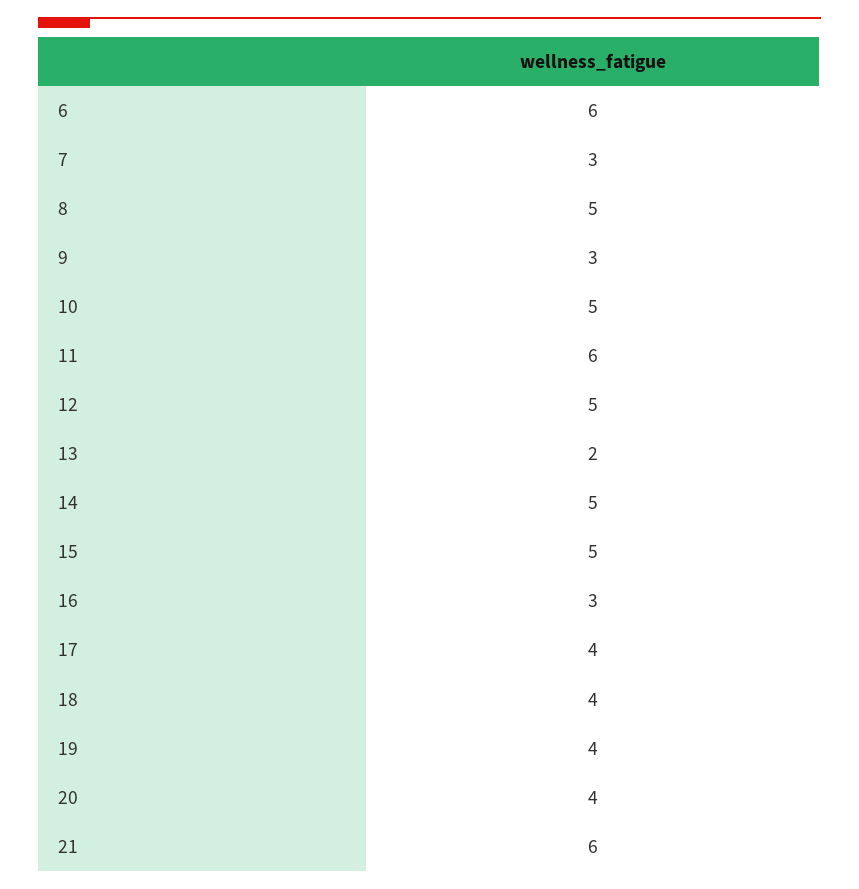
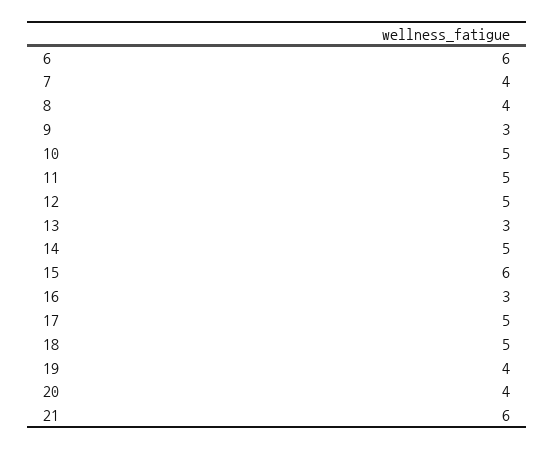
7: 3 -> 4
8: 5 -> 4
11: 6 -> 5
13: 2 -> 3
15: 5 -> 6
17: 4 -> 5
18: 4 -> 5

